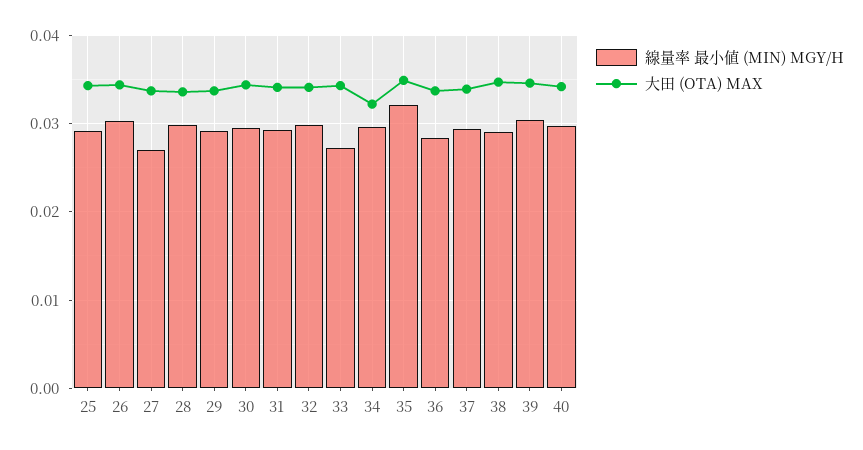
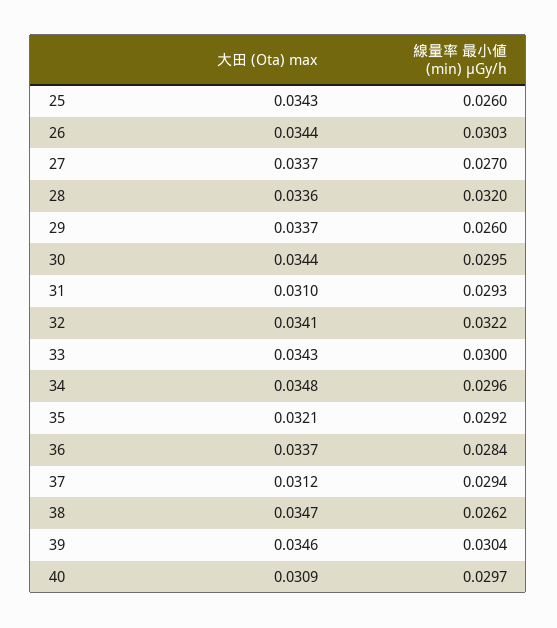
線量率 最小値 (MIN) ΜGY/H, 25: 0.029 -> 0.026
線量率 最小値 (MIN) ΜGY/H, 28: 0.03 -> 0.032
線量率 最小値 (MIN) ΜGY/H, 29: 0.029 -> 0.026
大田 (OTA) MAX, 31: 0.034 -> 0.031
線量率 最小値 (MIN) ΜGY/H, 32: 0.03 -> 0.0322
線量率 最小値 (MIN) ΜGY/H, 33: 0.027 -> 0.03
大田 (OTA) MAX, 34: 0.032 -> 0.0348
線量率 最小値 (MIN) ΜGY/H, 35: 0.032 -> 0.0292
大田 (OTA) MAX, 35: 0.035 -> 0.0321
大田 (OTA) MAX, 37: 0.034 -> 0.0312
線量率 最小値 (MIN) ΜGY/H, 38: 0.029 -> 0.0262
大田 (OTA) MAX, 40: 0.034 -> 0.0309

